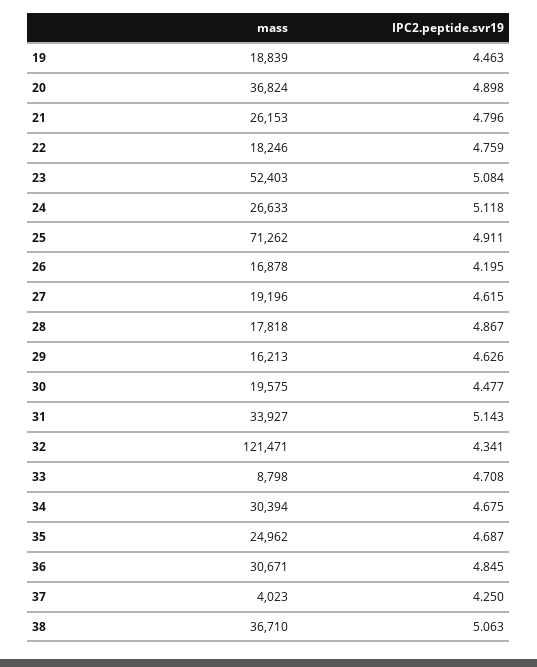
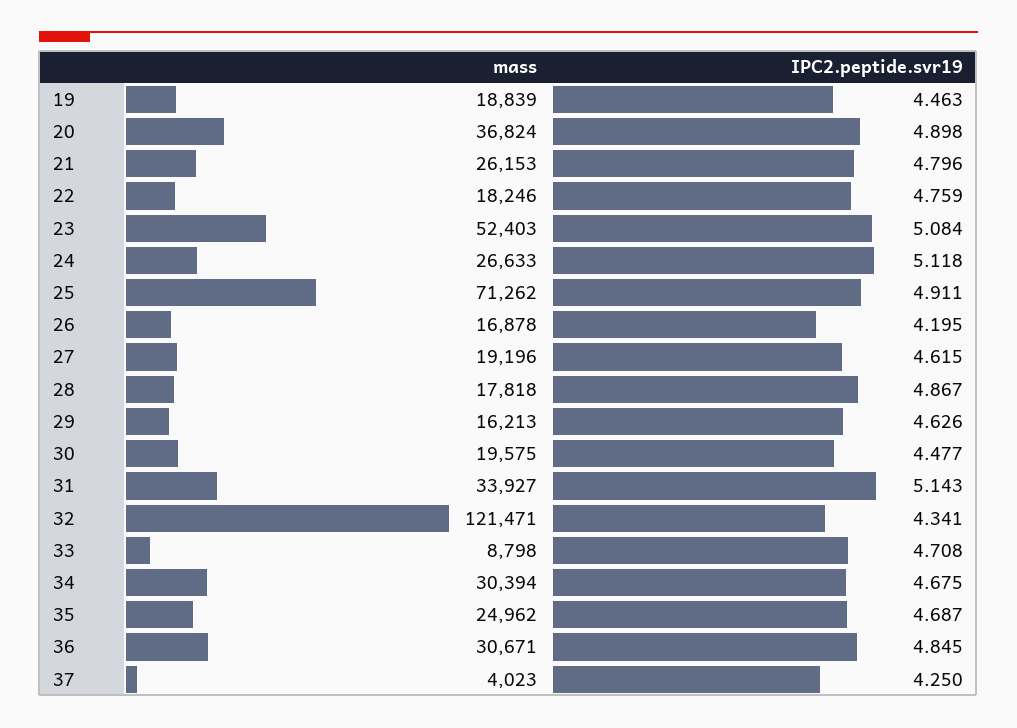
mass, 38: 36710 -> none
IPC2.peptide.svr19, 38: 5.063 -> none

